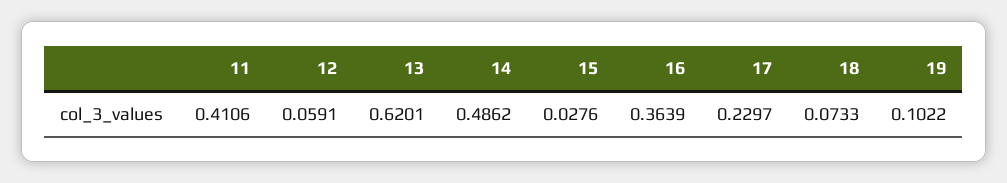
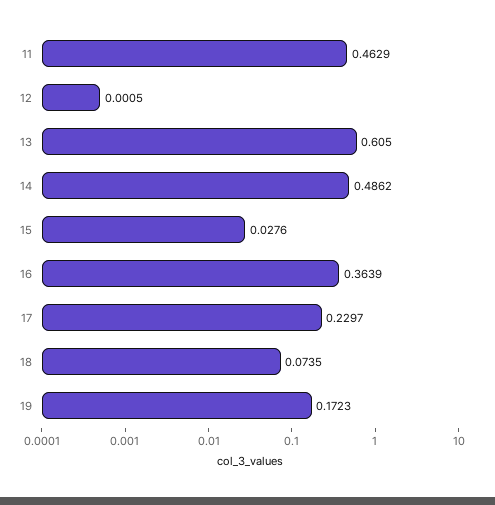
11: 0.4106 -> 0.4629
12: 0.0591 -> 0.0005
13: 0.6201 -> 0.605
18: 0.0733 -> 0.0735
19: 0.1022 -> 0.1723

